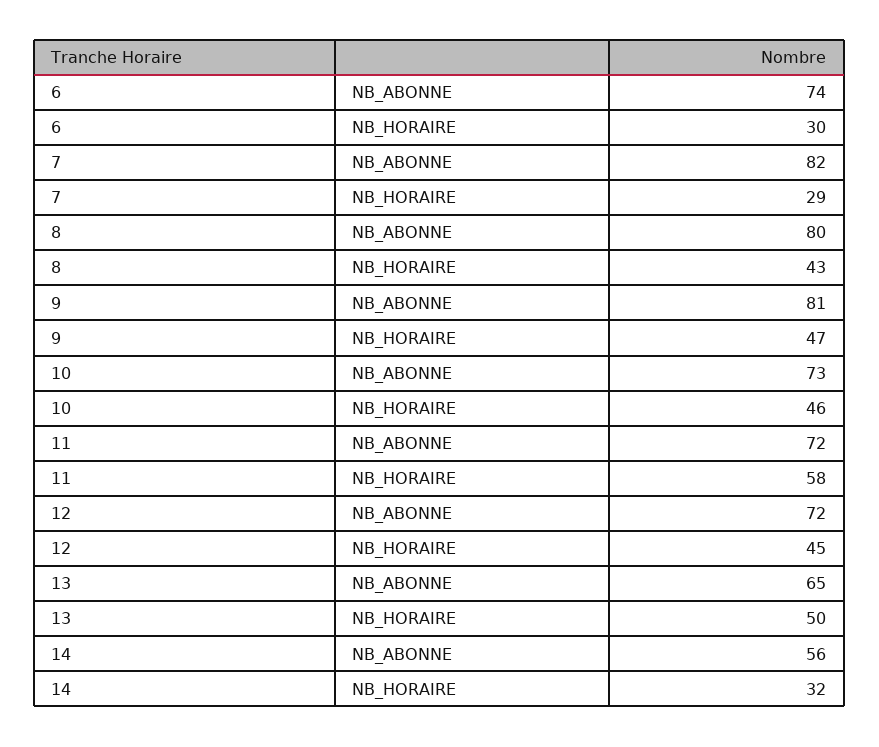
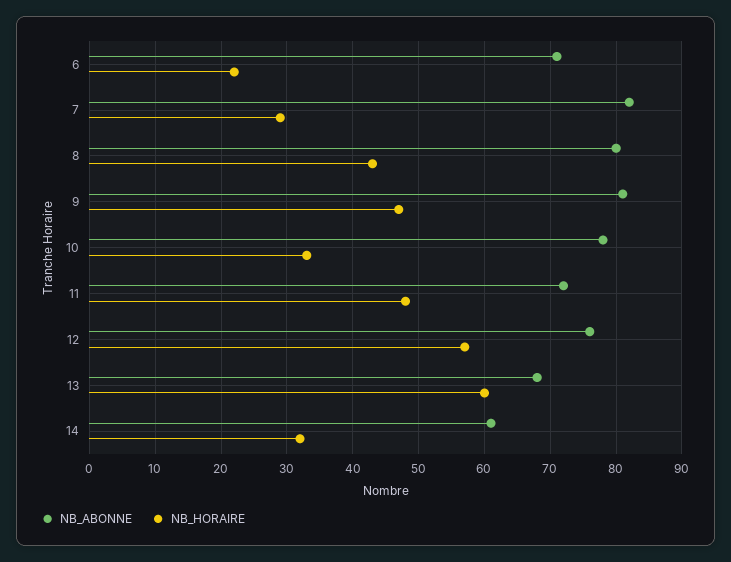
NB_ABONNE, 6: 74 -> 71
NB_HORAIRE, 6: 30 -> 22
NB_ABONNE, 10: 73 -> 78
NB_HORAIRE, 10: 46 -> 33
NB_HORAIRE, 11: 58 -> 48
NB_ABONNE, 12: 72 -> 76
NB_HORAIRE, 12: 45 -> 57
NB_ABONNE, 13: 65 -> 68
NB_HORAIRE, 13: 50 -> 60
NB_ABONNE, 14: 56 -> 61

